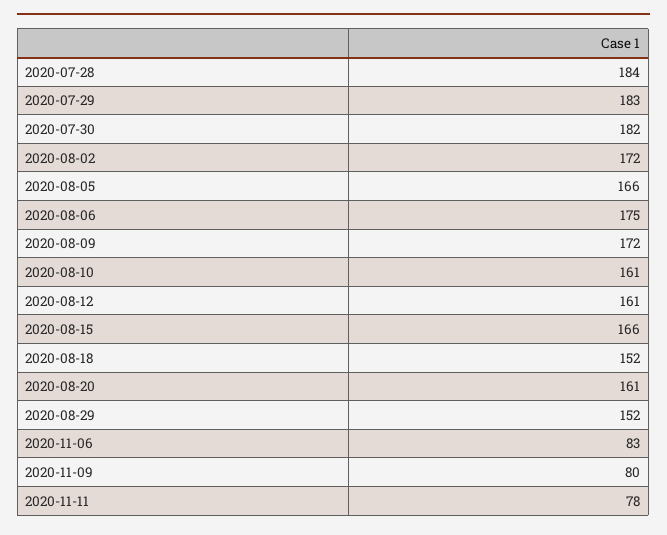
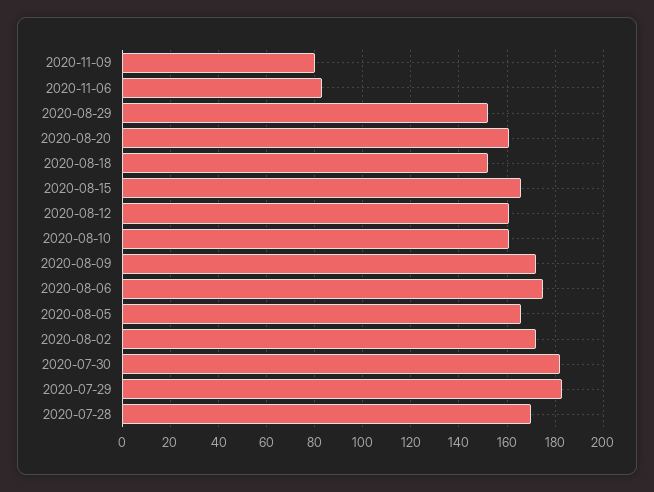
2020-07-28: 184 -> 170
2020-11-11: 78 -> none

